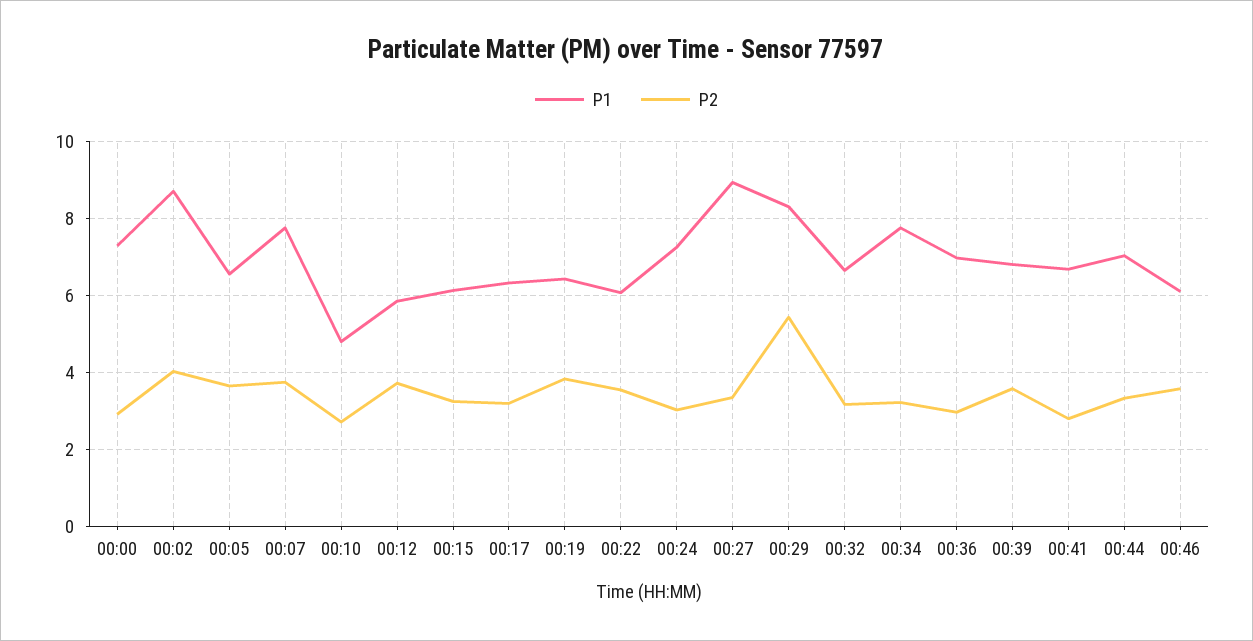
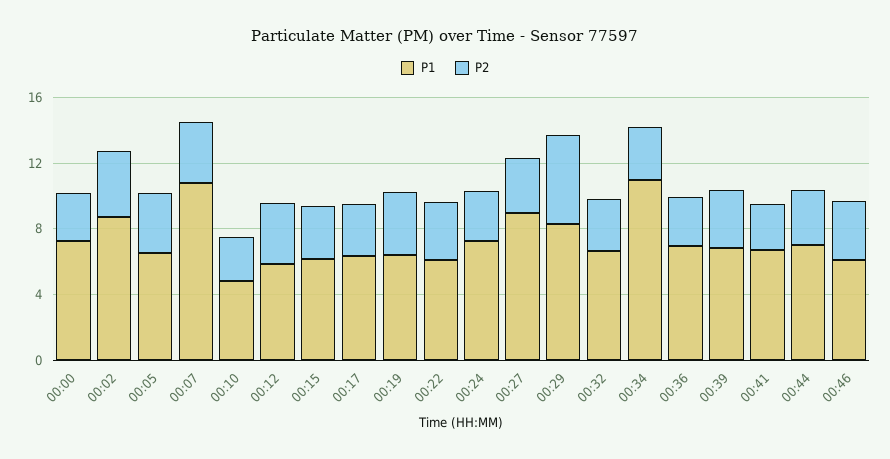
P1, 00:07: 7.8 -> 11
P1, 00:34: 7.8 -> 11

